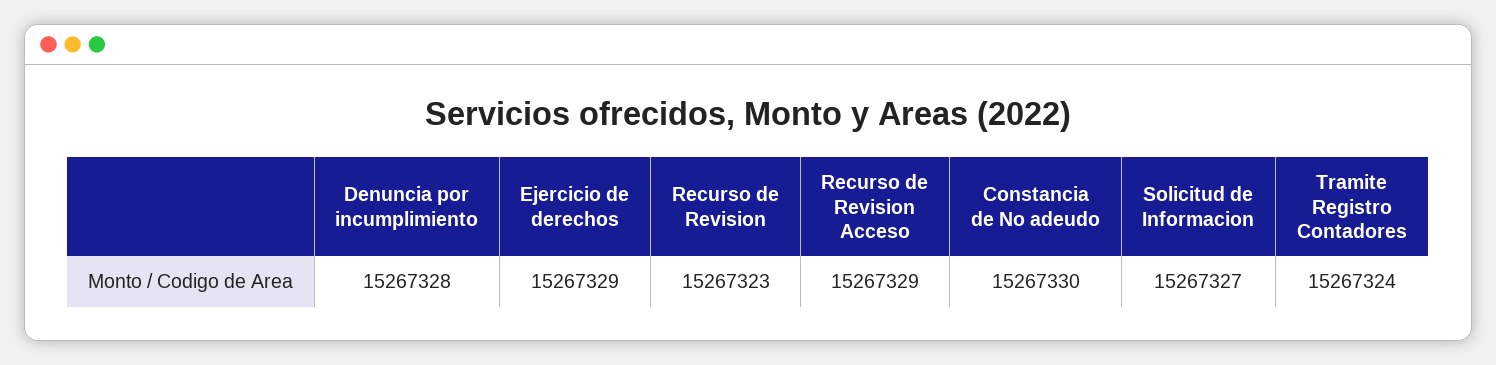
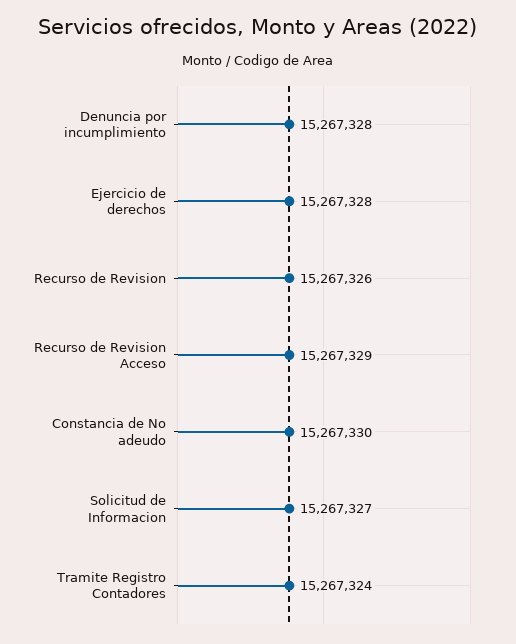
Ejercicio de derechos: 15267329 -> 15267328
Recurso de Revision: 15267323 -> 15267326

